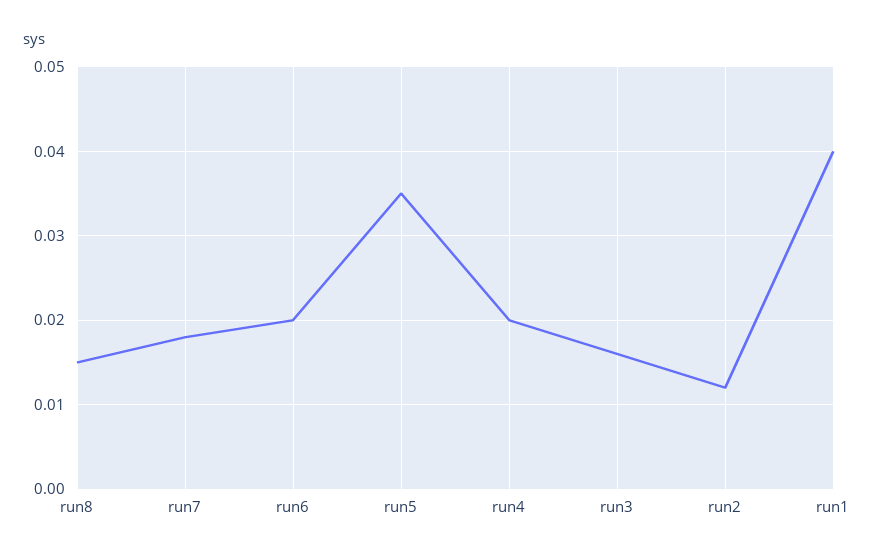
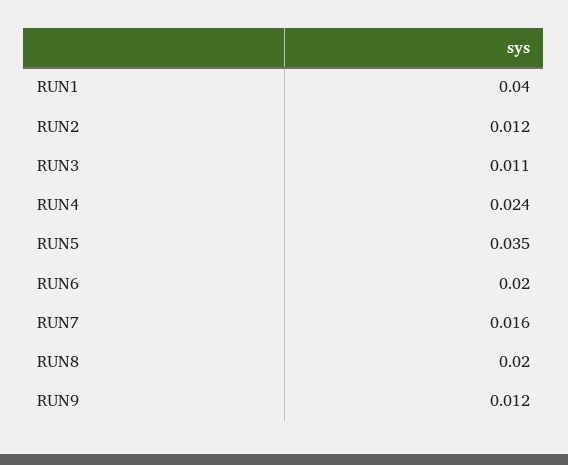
run8: 0.015 -> 0.02
run7: 0.018 -> 0.016
run4: 0.02 -> 0.024
run3: 0.016 -> 0.011
RUN9: none -> 0.012

